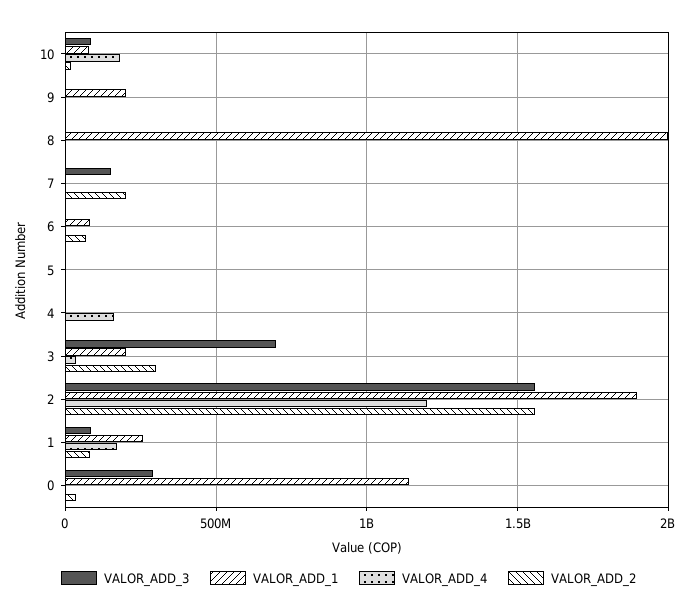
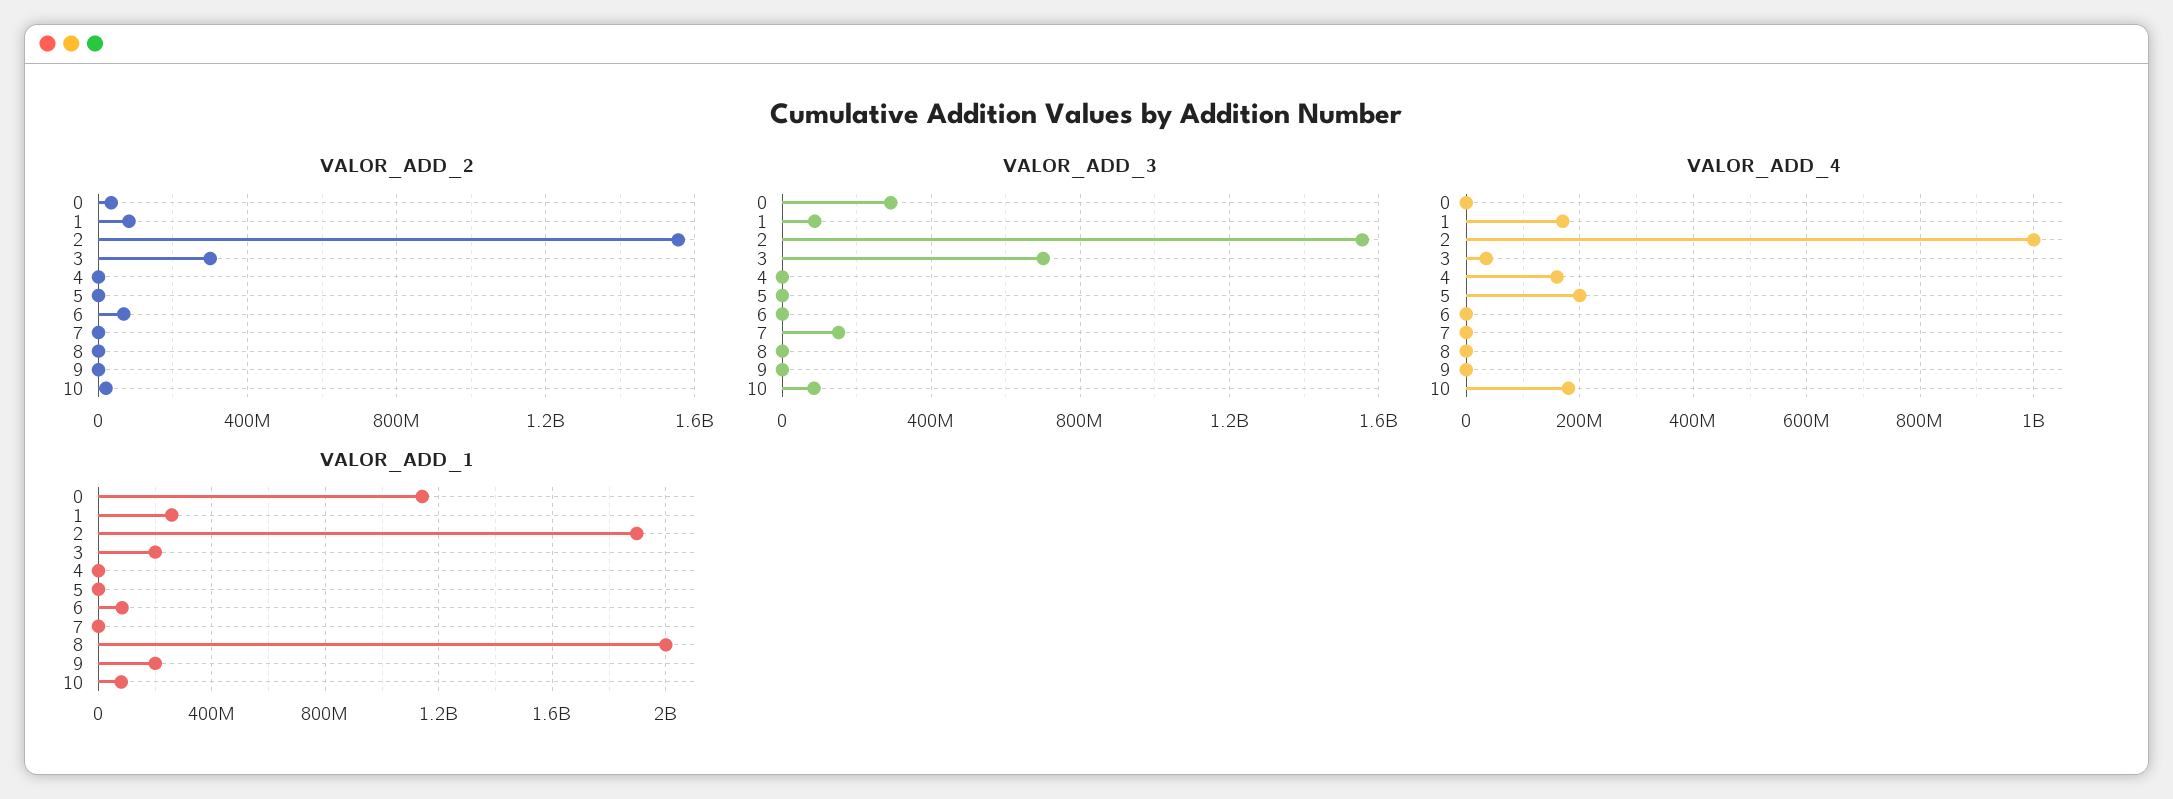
VALOR_ADD_2, 7: 200000000 -> 0
VALOR_ADD_4, 5: 0 -> 200000000
VALOR_ADD_4, 2: 1200000000 -> 1000000000

